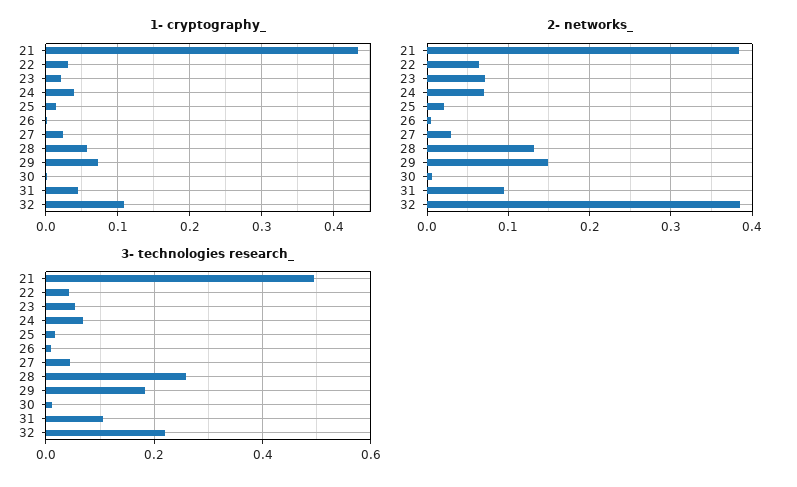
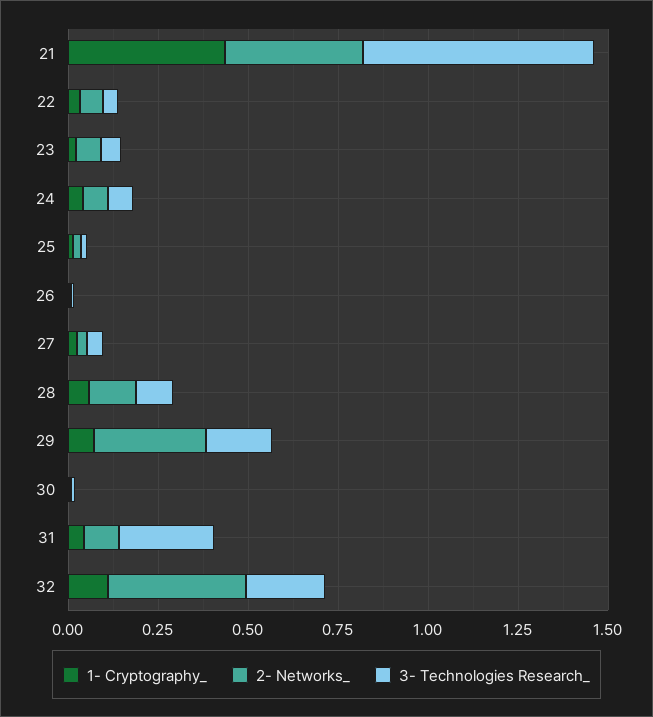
2- networks_, 29: 0.15 -> 0.3
3- technologies research_, 21: 0.5 -> 0.65
3- technologies research_, 28: 0.26 -> 0.1
3- technologies research_, 31: 0.1 -> 0.25

